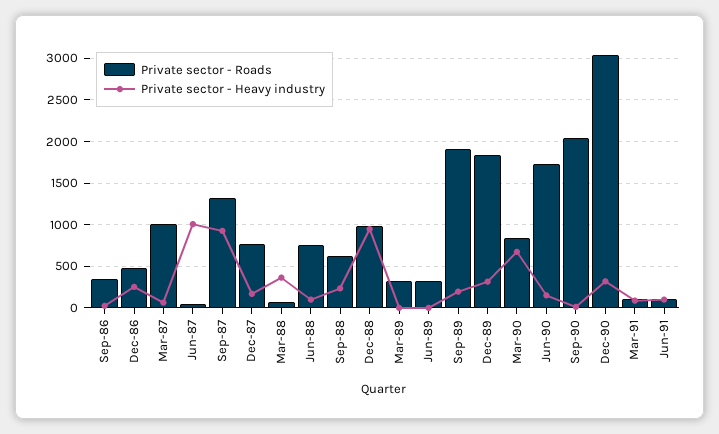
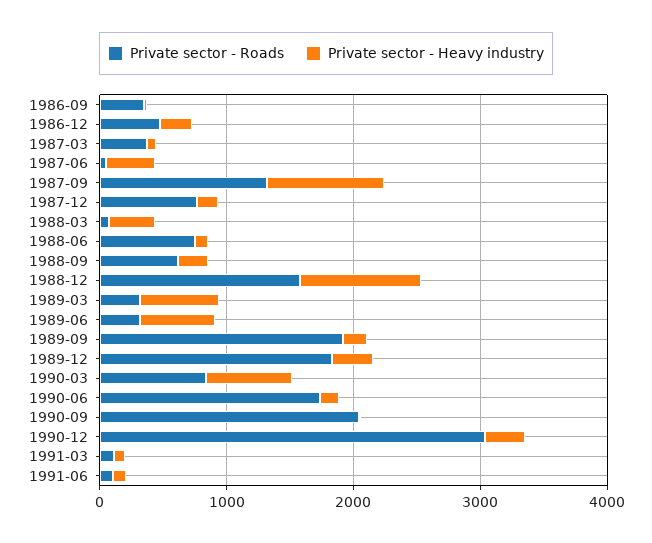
Private sector - Roads, Mar-87: 1000 -> 400
Private sector - Heavy industry, Jun-87: 1000 -> 400
Private sector - Roads, Dec-88: 1000 -> 1600
Private sector - Heavy industry, Mar-89: 0 -> 600
Private sector - Heavy industry, Jun-89: 0 -> 600

